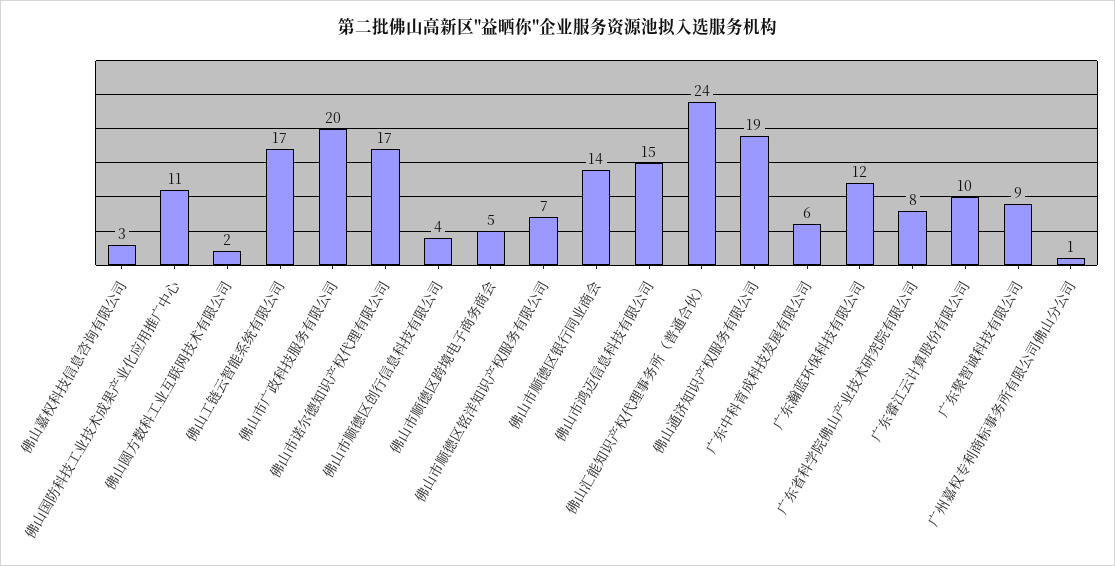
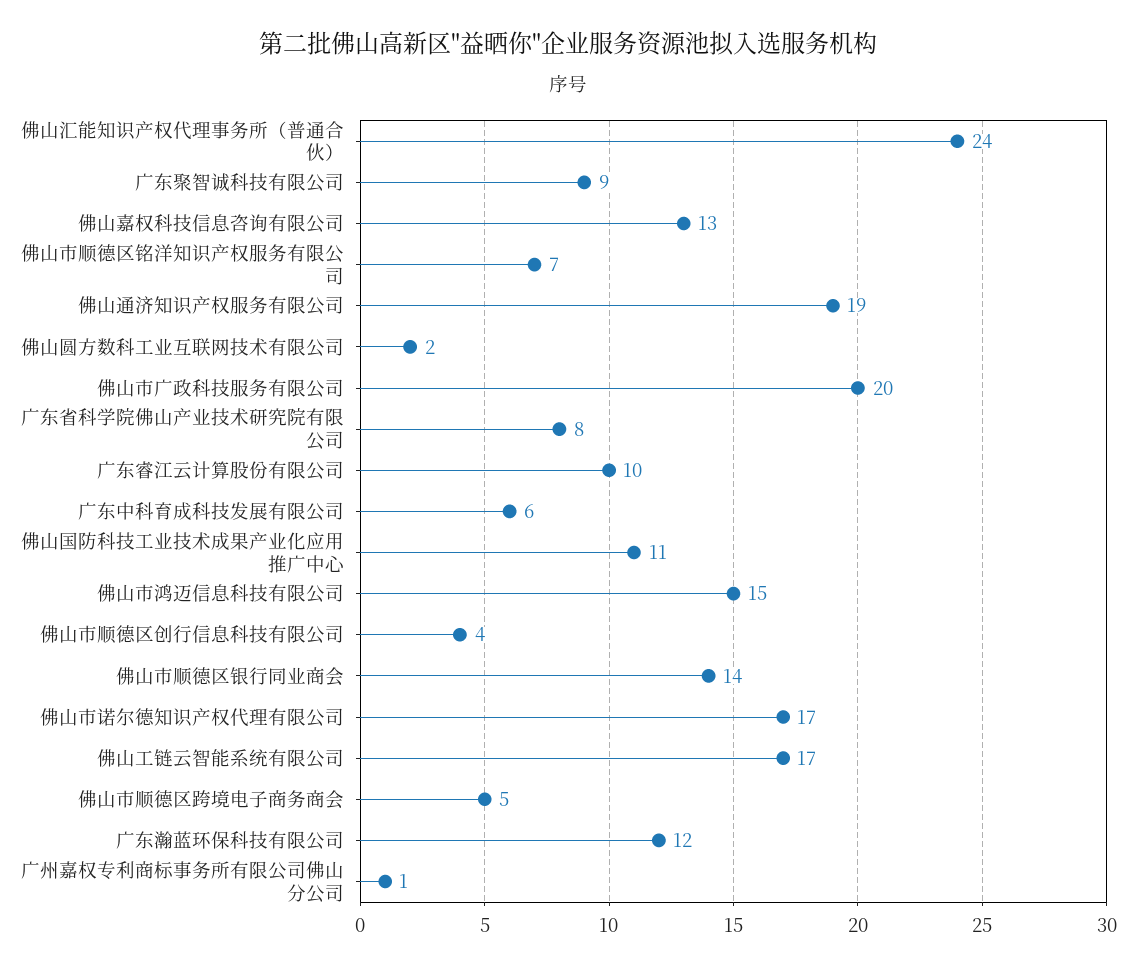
佛山嘉权科技信息咨询有限公司: 3 -> 13

